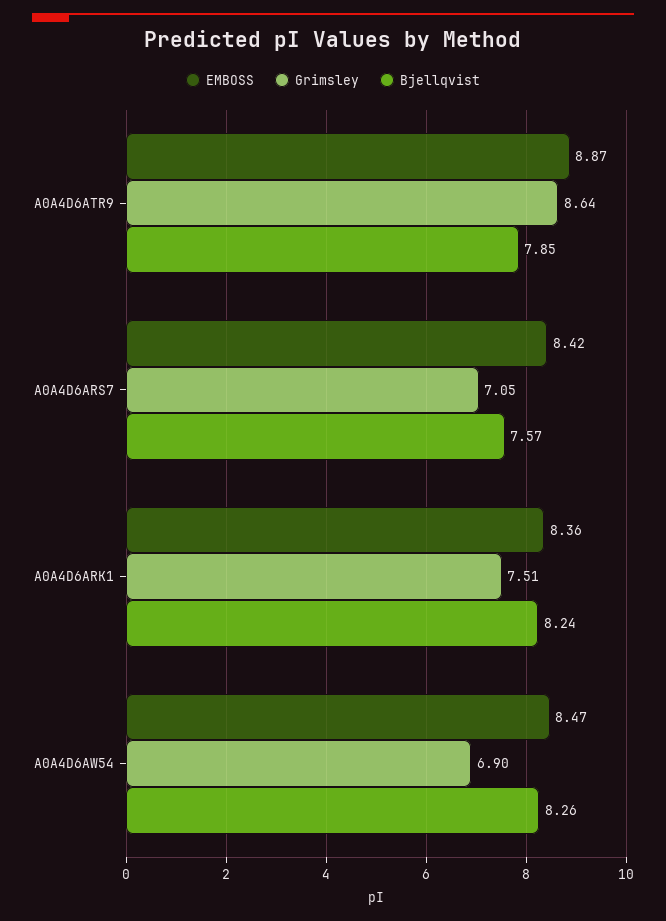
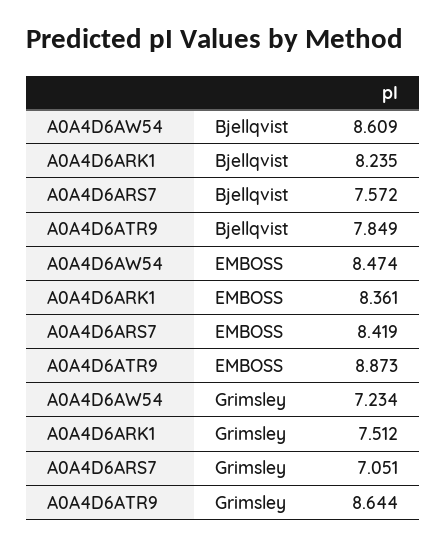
Grimsley, A0A4D6AW54: 6.9 -> 7.234
Bjellqvist, A0A4D6AW54: 8.26 -> 8.609

